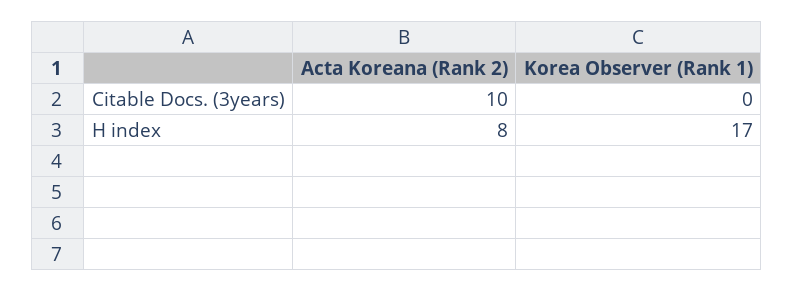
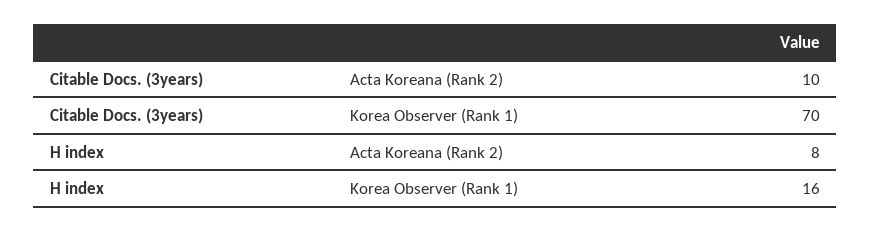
Korea Observer (Rank 1), Citable Docs. (3years): 0 -> 70
Korea Observer (Rank 1), H index: 17 -> 16

